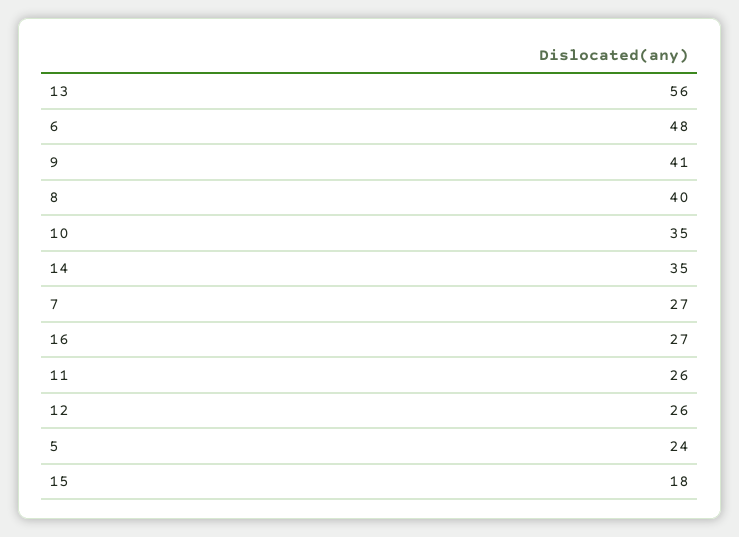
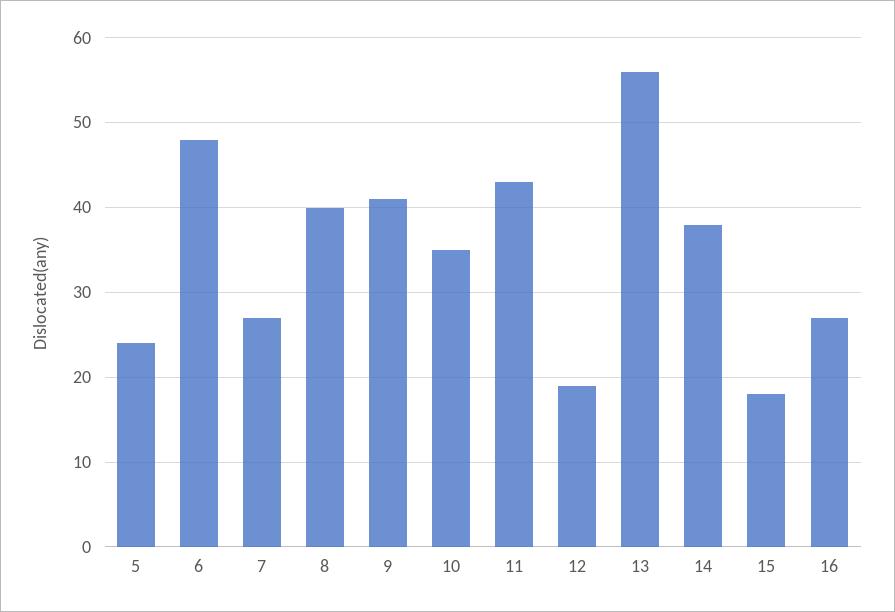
14: 35 -> 38
11: 26 -> 43
12: 26 -> 19

